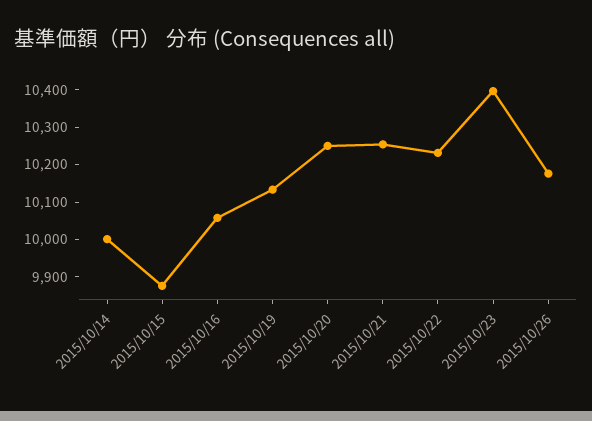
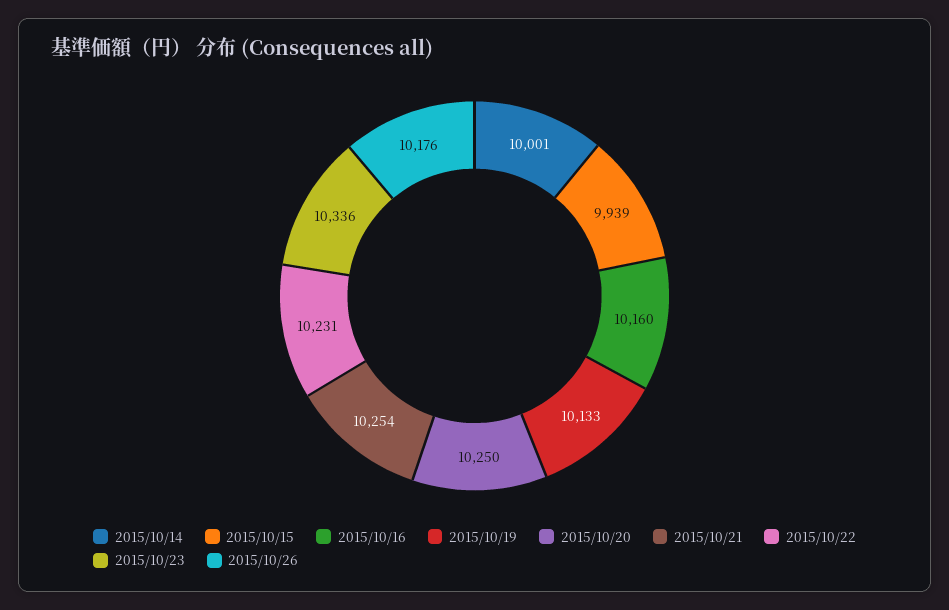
2015/10/15: 9875 -> 9939
2015/10/16: 10050 -> 10160
2015/10/23: 10400 -> 10336

